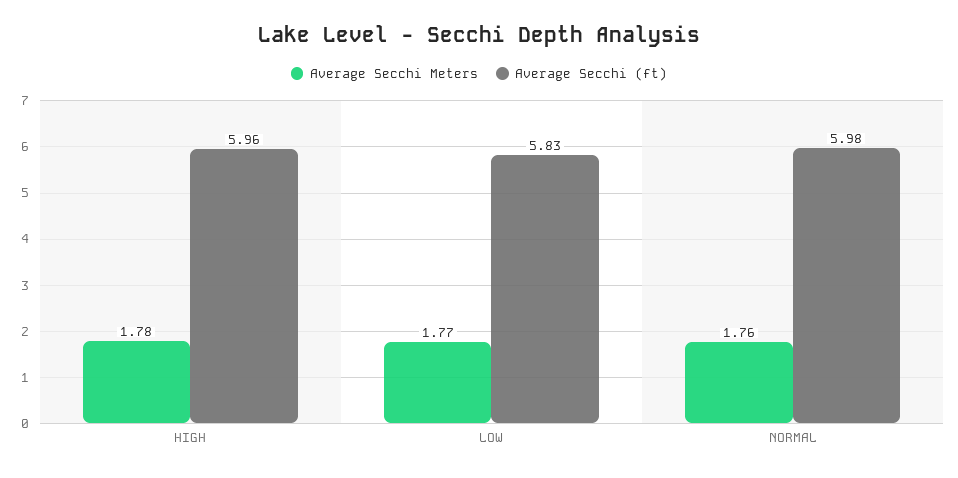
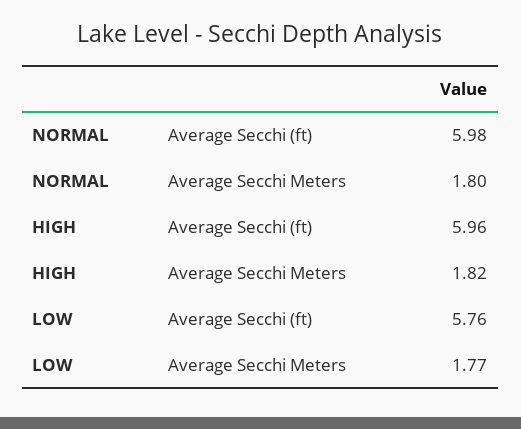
Average Secchi Meters, HIGH: 1.78 -> 1.82
Average Secchi (ft), LOW: 5.83 -> 5.76
Average Secchi Meters, NORMAL: 1.76 -> 1.8

